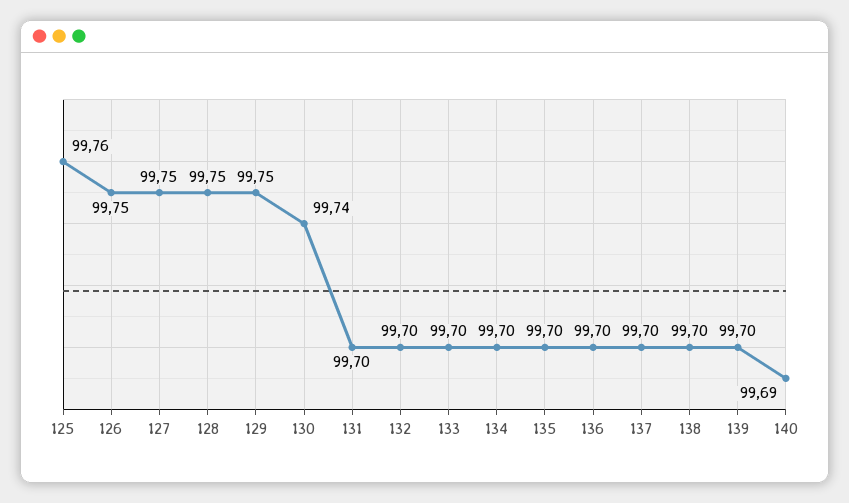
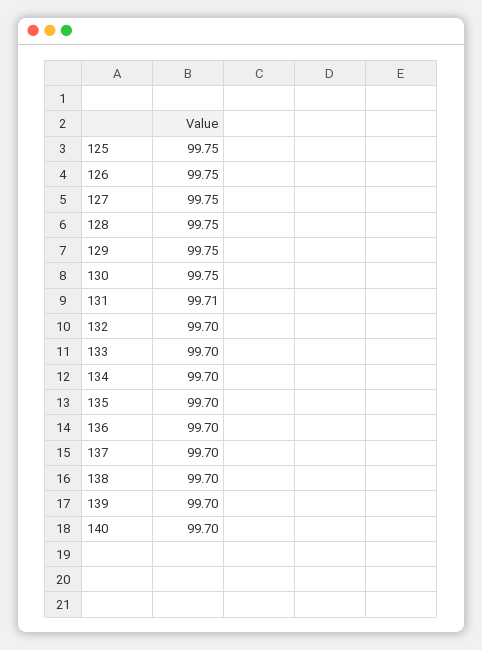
125: 99.76 -> 99.75
130: 99.74 -> 99.75
131: 99.7 -> 99.71
140: 99.69 -> 99.7

